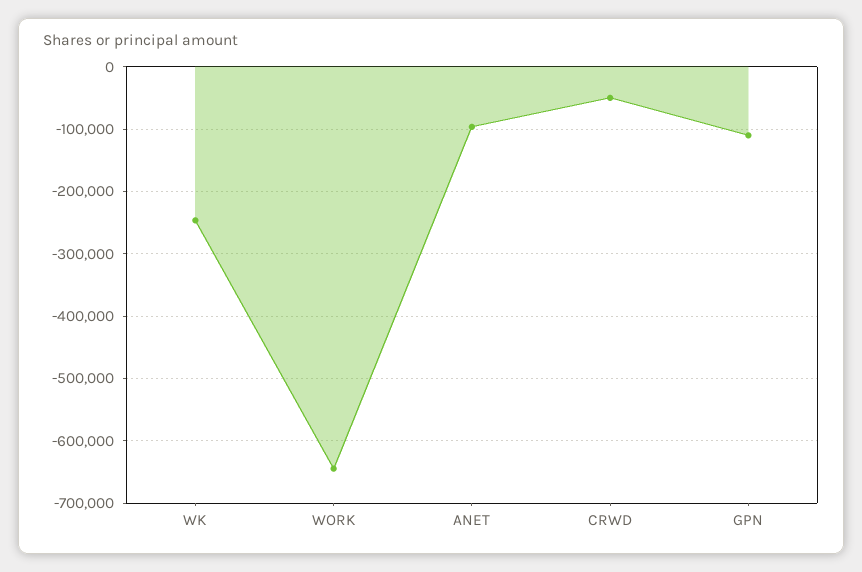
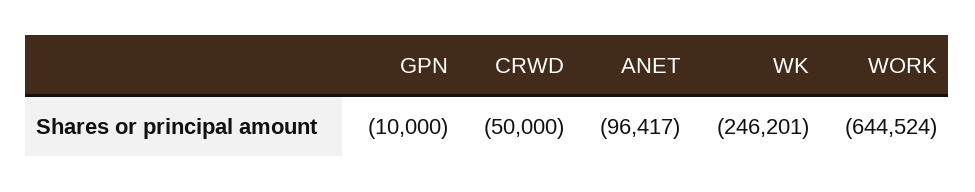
GPN: -110000 -> -10000

